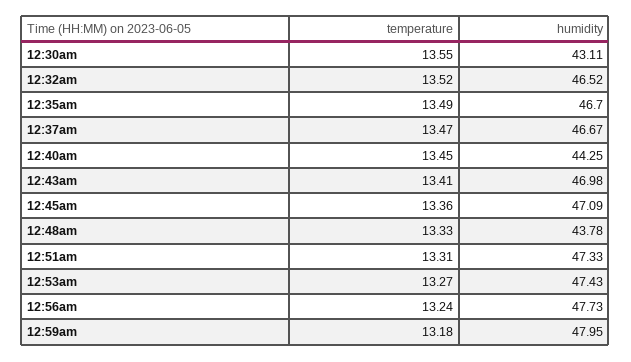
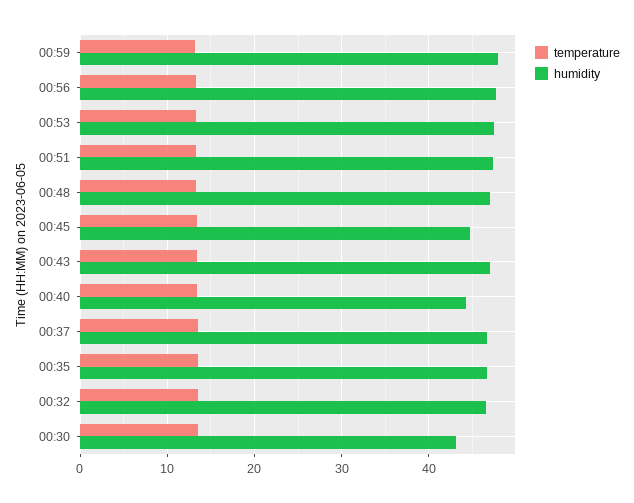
humidity, 12:45am: 47.09 -> 45
humidity, 12:48am: 43.78 -> 47

